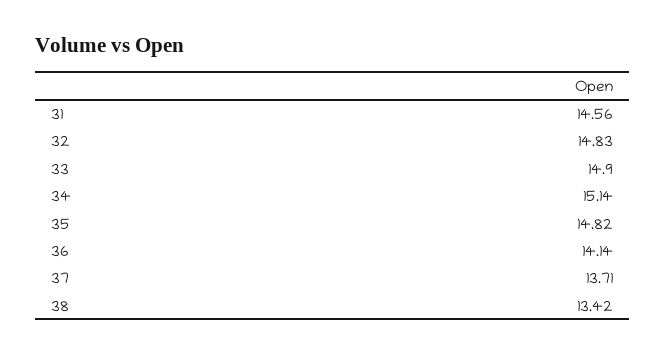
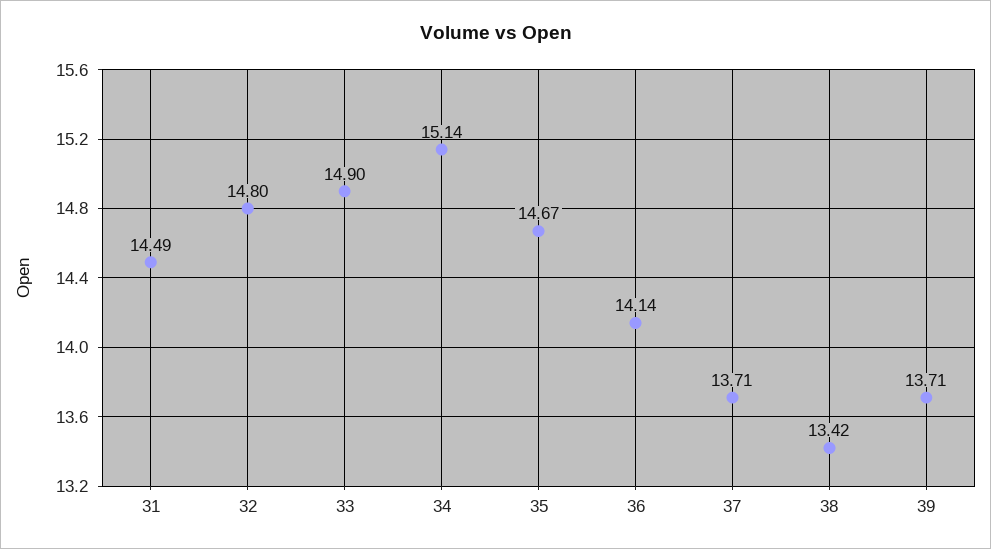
31: 14.56 -> 14.49
32: 14.83 -> 14.8
35: 14.82 -> 14.67
39: none -> 13.71

